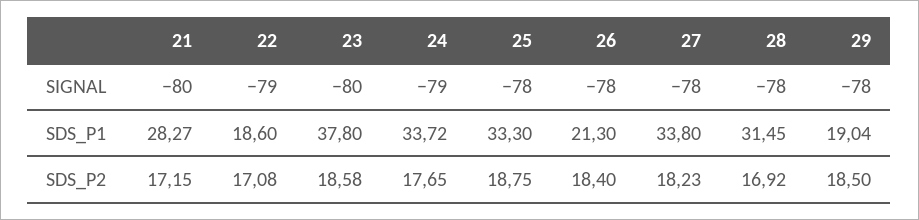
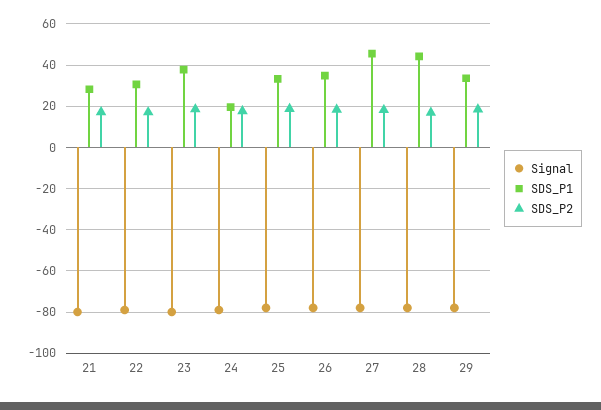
SDS_P1, 22: 18.6 -> 30
SDS_P1, 24: 33.72 -> 20
SDS_P1, 26: 21.3 -> 35
SDS_P1, 27: 33.8 -> 45
SDS_P1, 28: 31.45 -> 45
SDS_P1, 29: 19.04 -> 35

